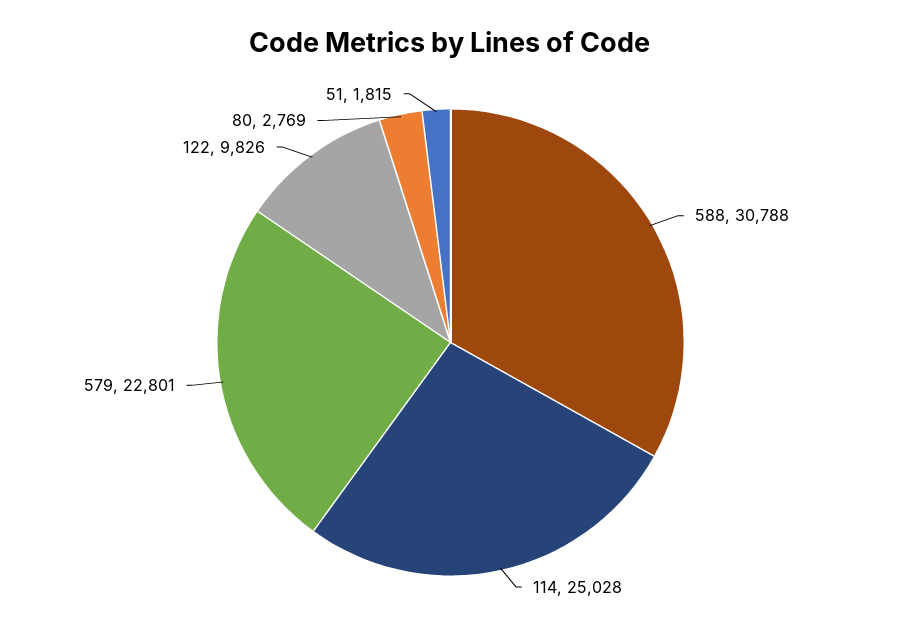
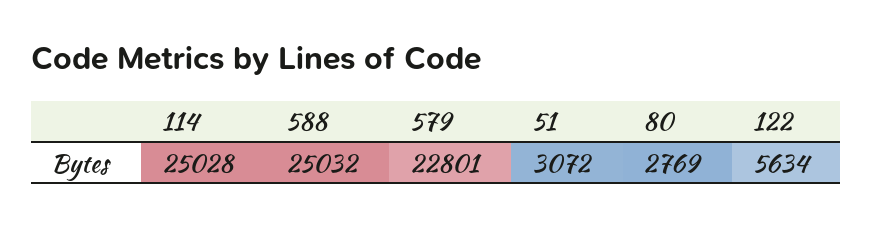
588: 30788 -> 25032
122: 9826 -> 5634
51: 1815 -> 3072

